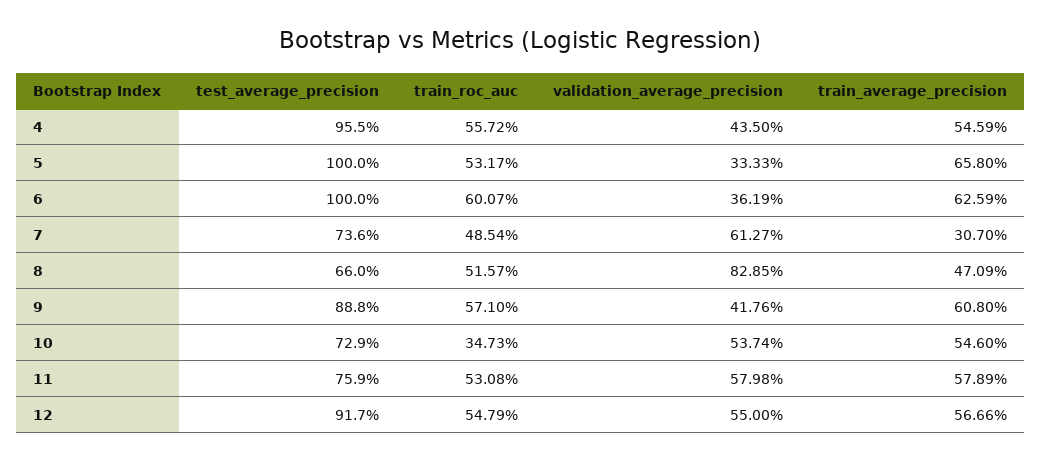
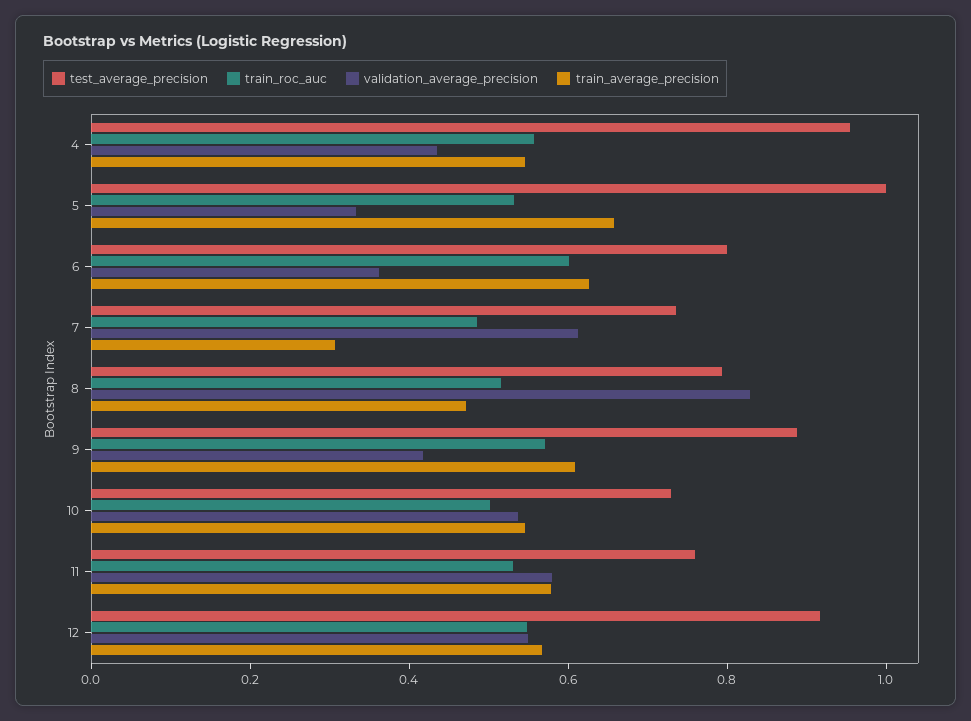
test_average_precision, 6: 1 -> 0.8
test_average_precision, 8: 0.66 -> 0.8
train_roc_auc, 10: 0.3473 -> 0.5

